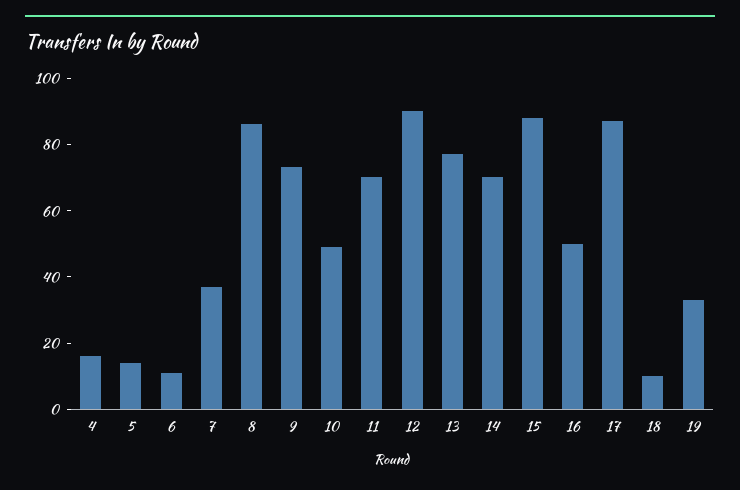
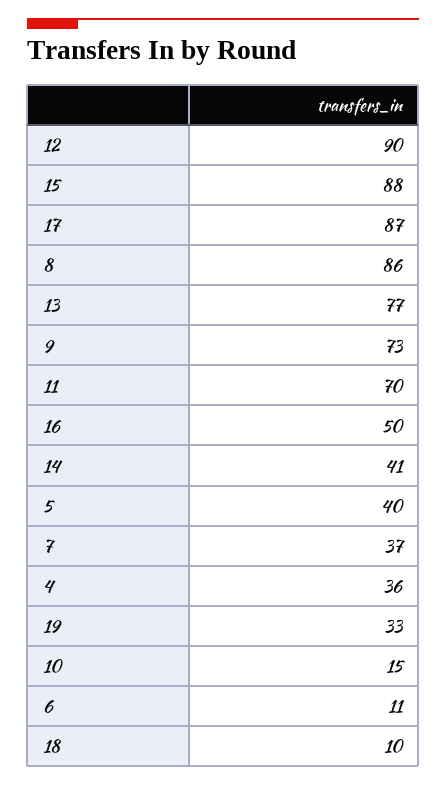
4: 15 -> 36
5: 15 -> 40
10: 50 -> 15
14: 70 -> 41

